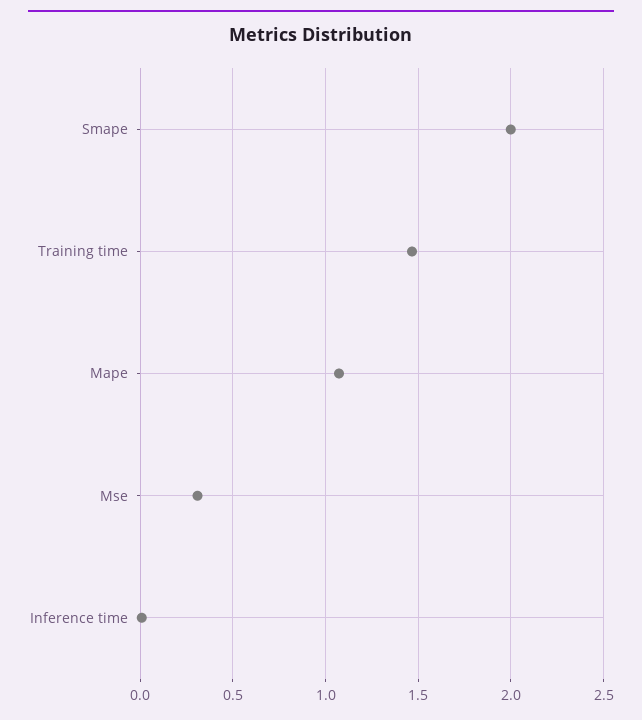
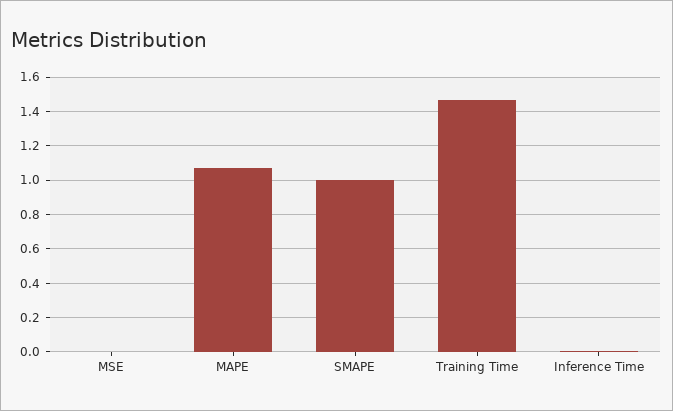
Smape: 2 -> 1
Mse: 0.3 -> 0

